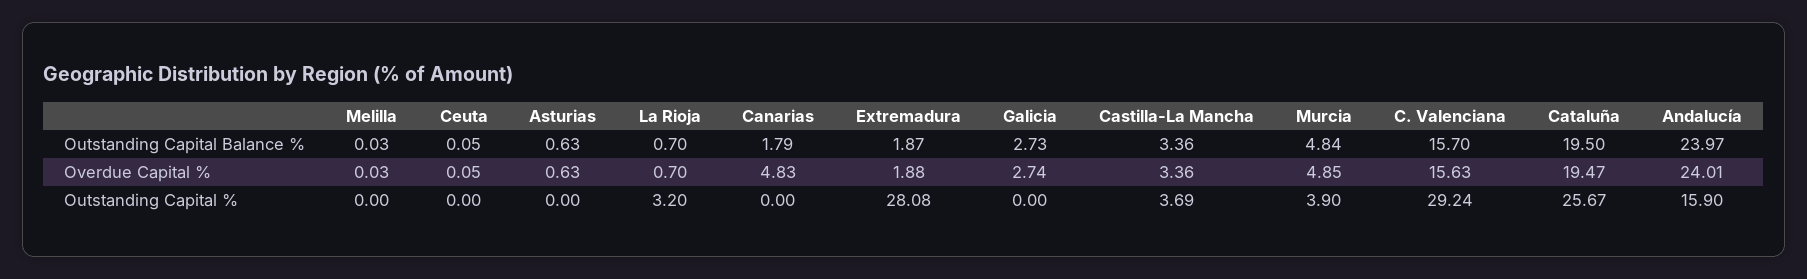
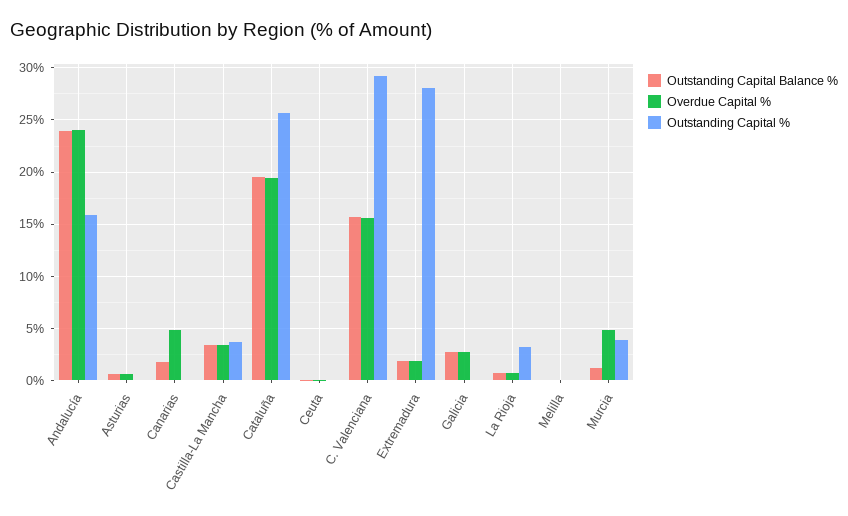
Outstanding Capital Balance %, Murcia: 4.84 -> 1

